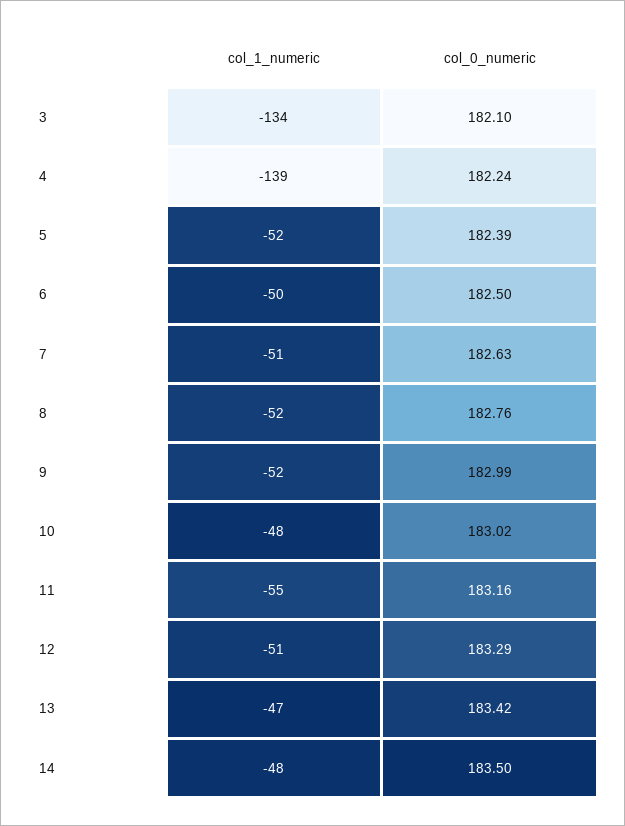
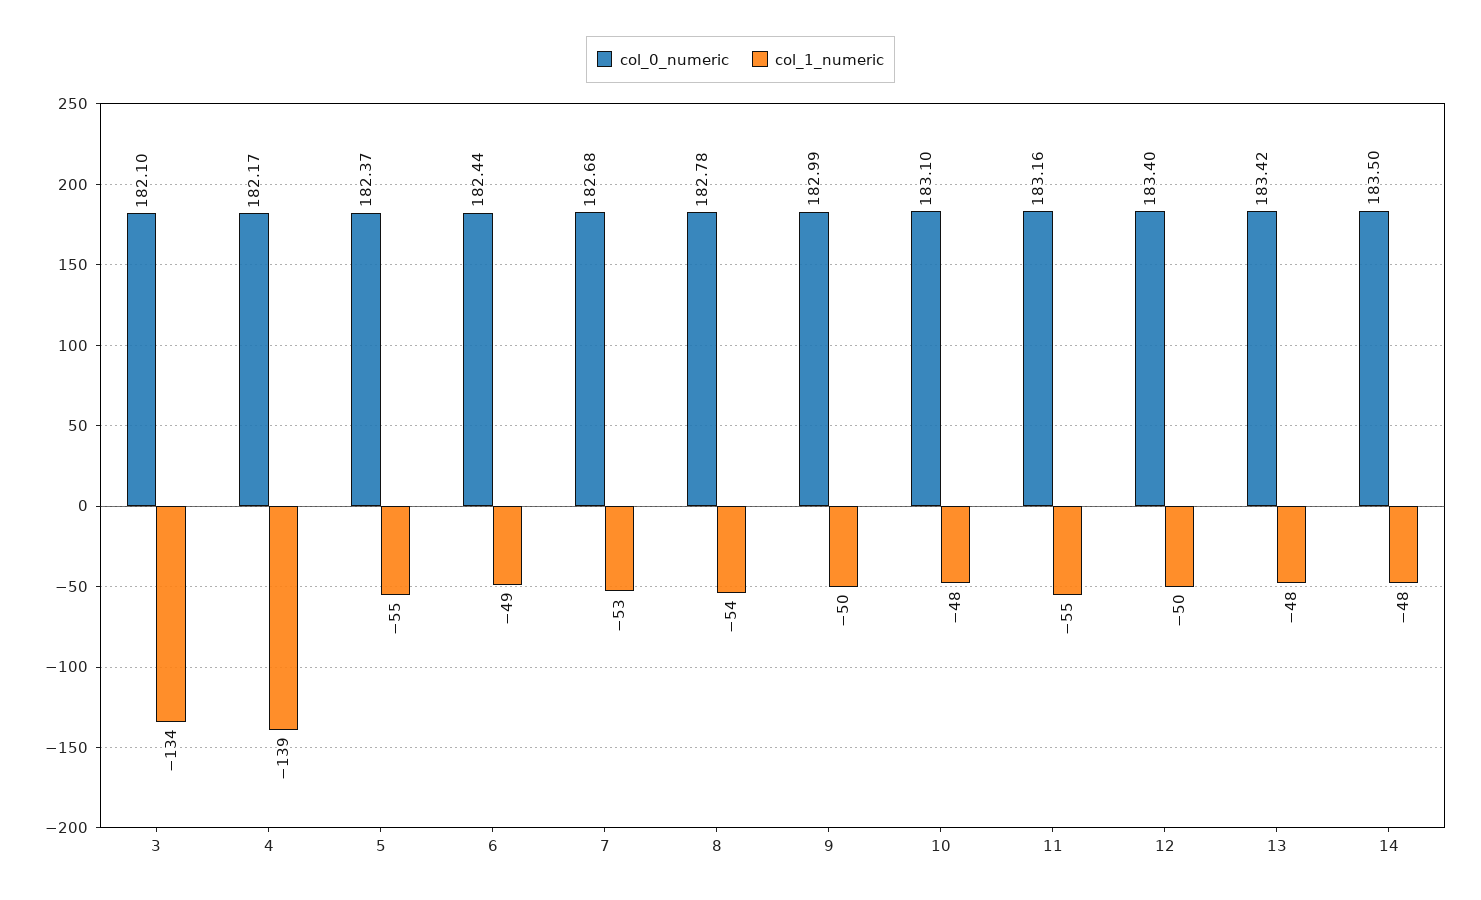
col_0_numeric, 4: 182.24 -> 182.17
col_1_numeric, 5: -52 -> -55
col_0_numeric, 5: 182.39 -> 182.37
col_1_numeric, 6: -50 -> -49
col_0_numeric, 6: 182.5 -> 182.44
col_1_numeric, 7: -51 -> -53
col_0_numeric, 7: 182.63 -> 182.68
col_1_numeric, 8: -52 -> -54
col_0_numeric, 8: 182.76 -> 182.78
col_1_numeric, 9: -52 -> -50
col_0_numeric, 10: 183.02 -> 183.1
col_1_numeric, 12: -51 -> -50
col_0_numeric, 12: 183.29 -> 183.4
col_1_numeric, 13: -47 -> -48

